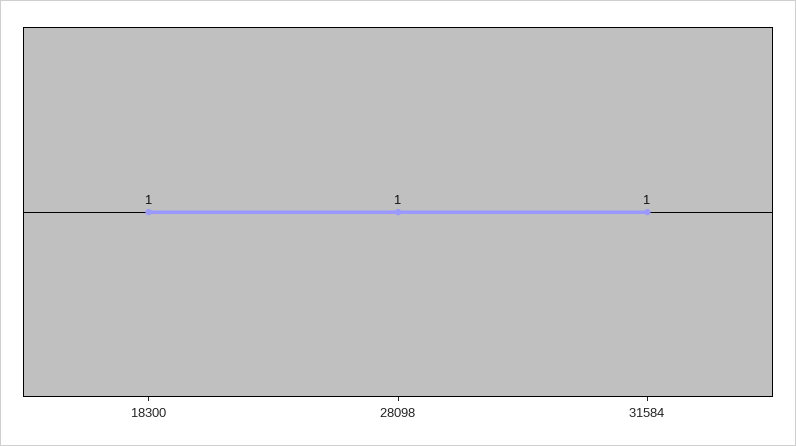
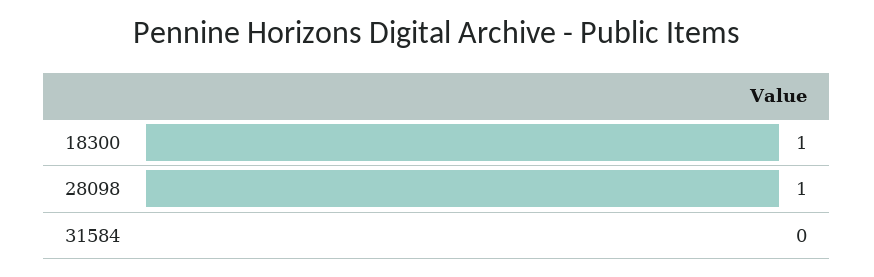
31584: 1 -> 0

